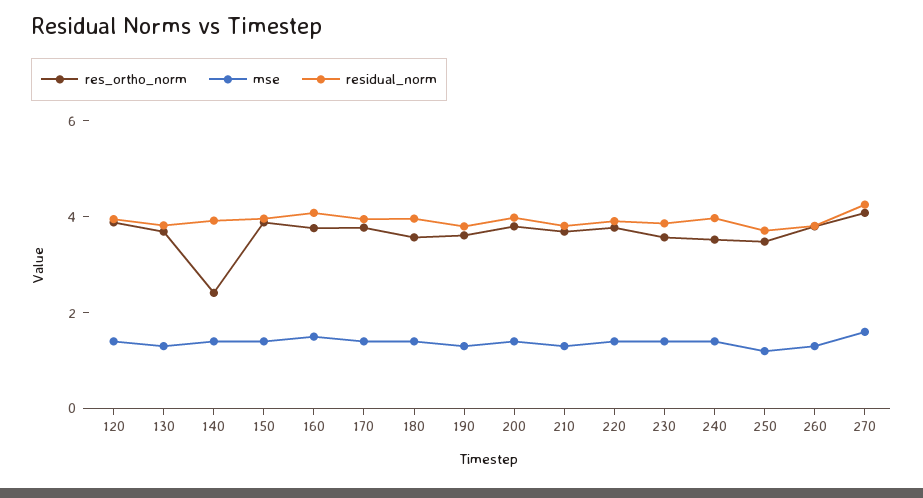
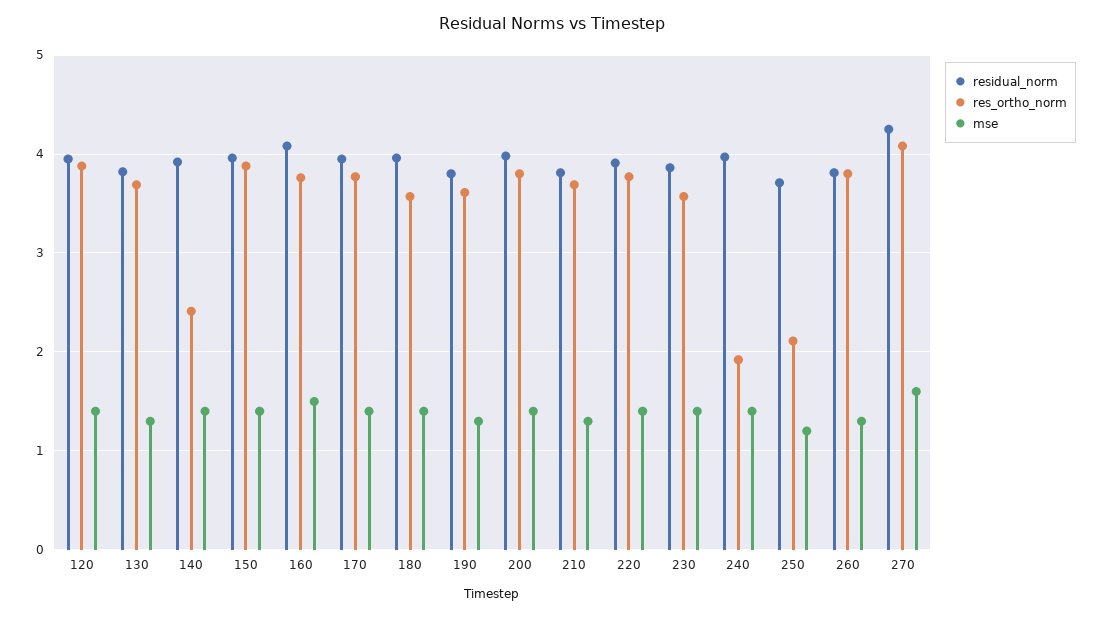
res_ortho_norm, 240: 3.5 -> 1.9
res_ortho_norm, 250: 3.5 -> 2.1

